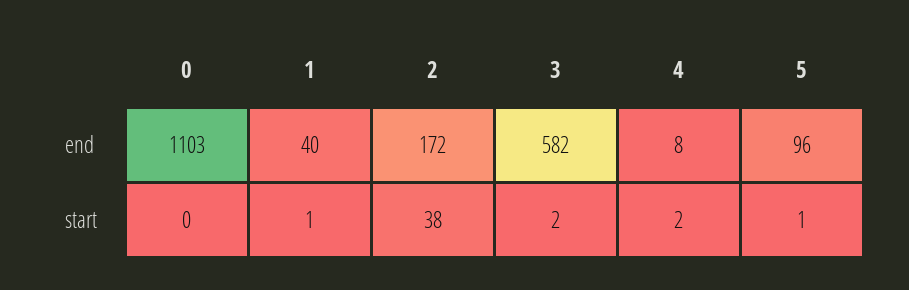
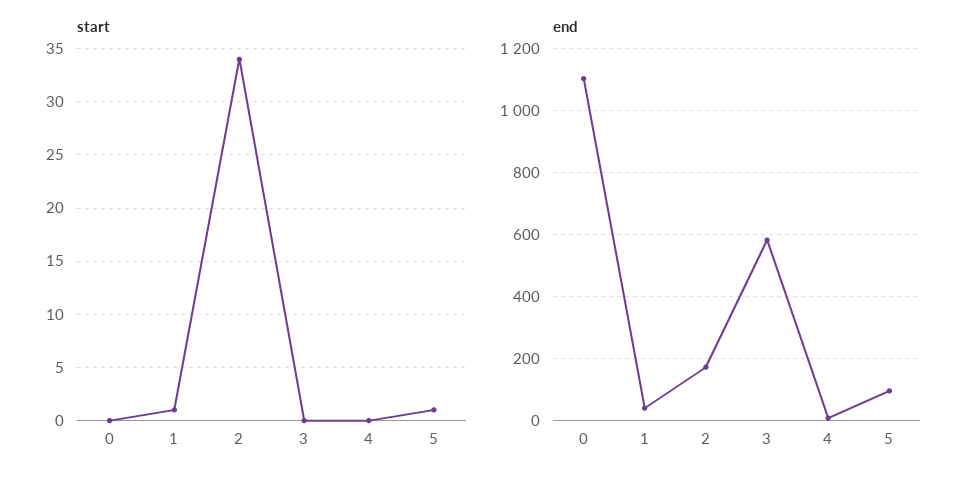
start, 2: 38 -> 34
start, 3: 2 -> 0
start, 4: 2 -> 0

